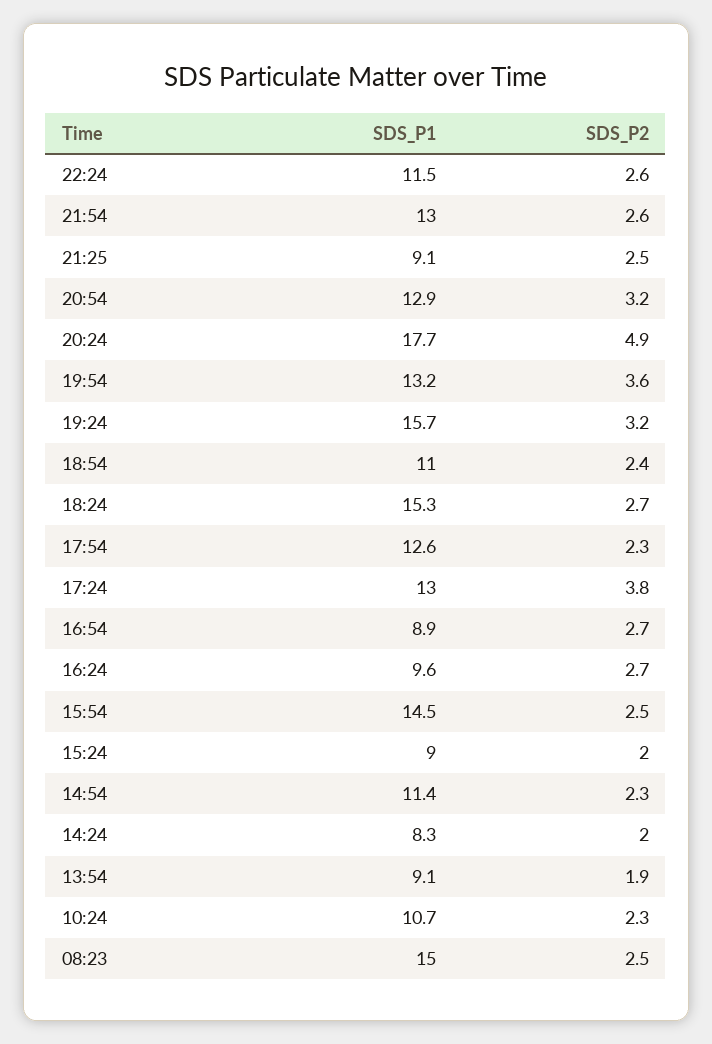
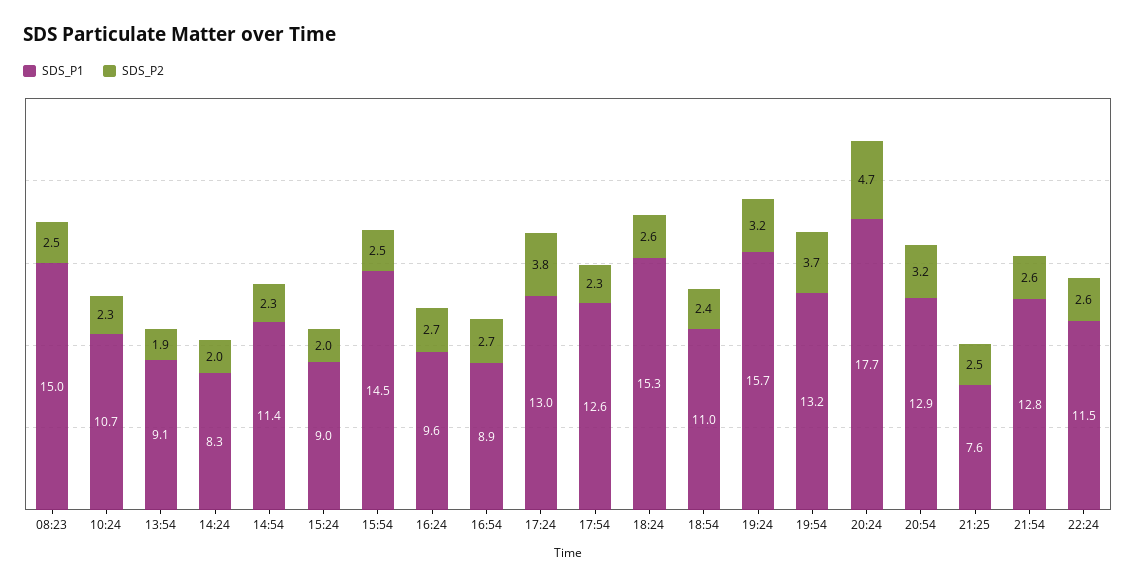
SDS_P1, 21:54: 13 -> 12.8
SDS_P1, 21:25: 9.1 -> 7.6
SDS_P2, 20:24: 4.9 -> 4.7
SDS_P2, 19:54: 3.6 -> 3.7
SDS_P2, 18:24: 2.7 -> 2.6

